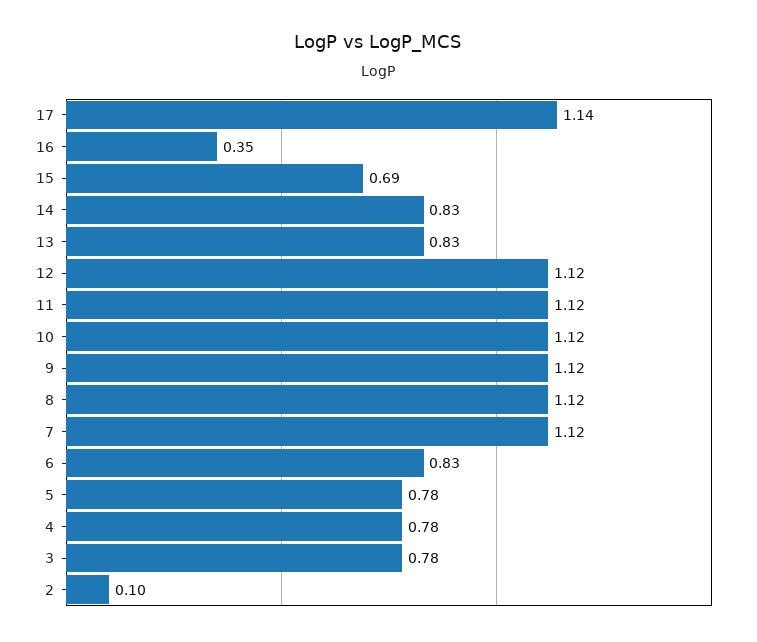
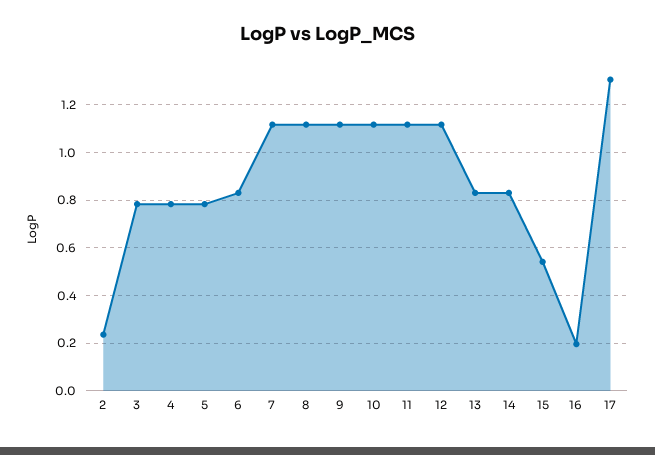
17: 1.14 -> 1.3
16: 0.35 -> 0.2
15: 0.69 -> 0.55
2: 0.1 -> 0.25

